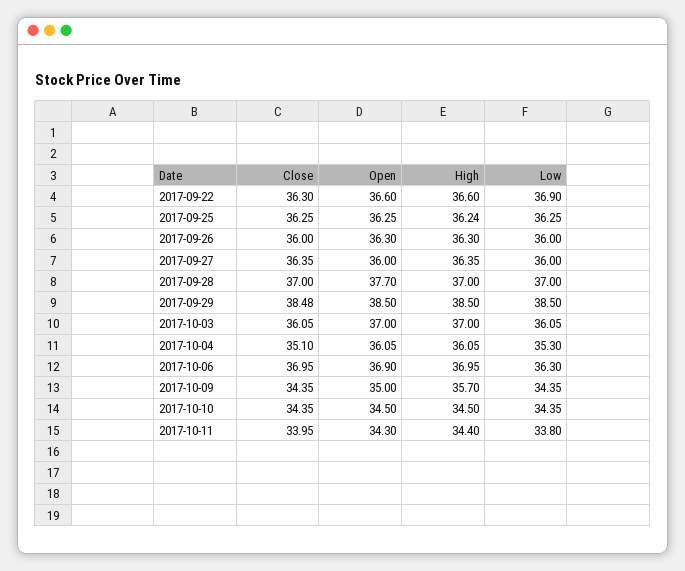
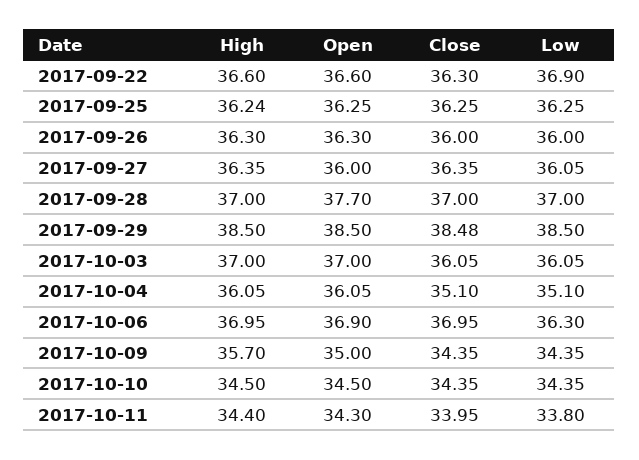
Low, 2017-09-27: 36 -> 36.05
Low, 2017-10-04: 35.3 -> 35.1

